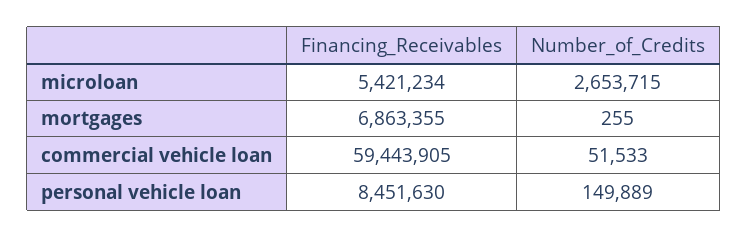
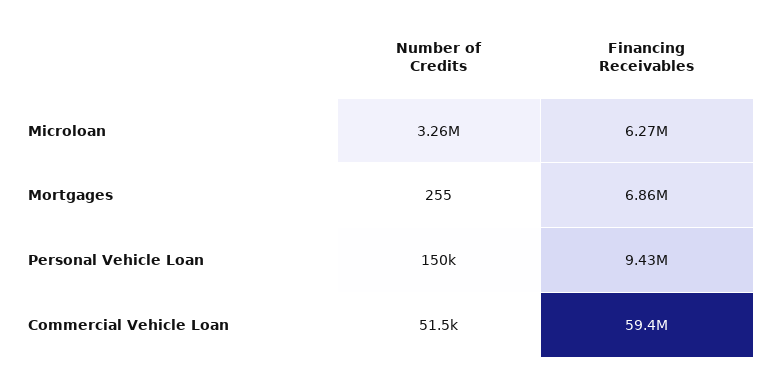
Financing_Receivables, microloan: 5421234 -> 6270000
Number_of_Credits, microloan: 2653715 -> 3260000
Financing_Receivables, personal vehicle loan: 8451630 -> 9430000

